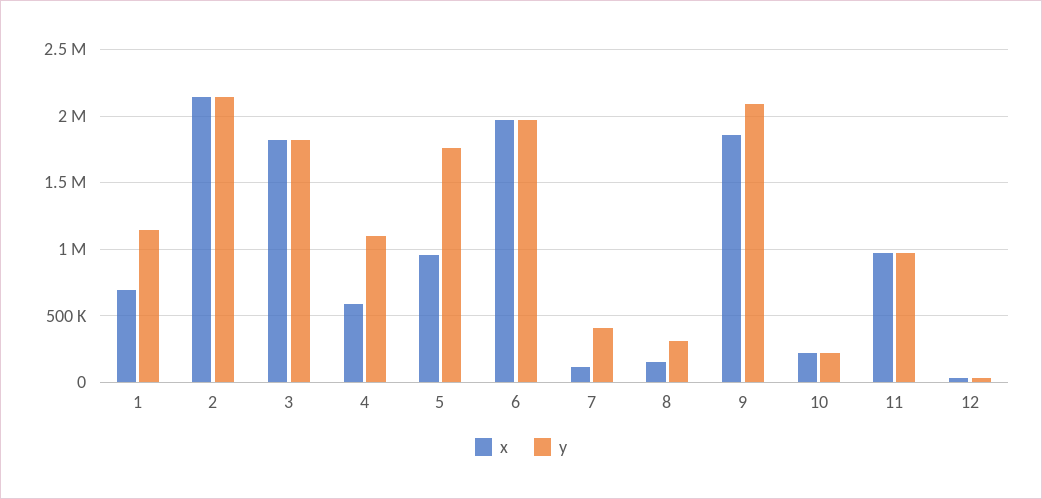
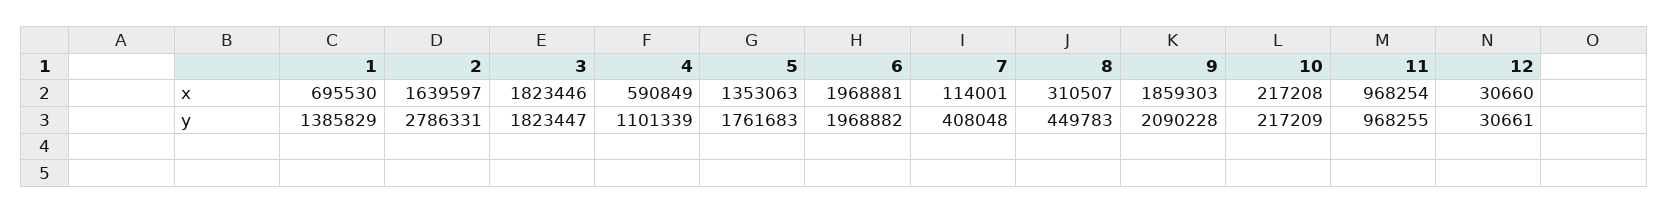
y, 1: 1150000 -> 1385829
x, 2: 2150000 -> 1639597
y, 2: 2150000 -> 2786331
x, 5: 950000 -> 1353063
x, 8: 150000 -> 310507
y, 8: 300000 -> 449783

